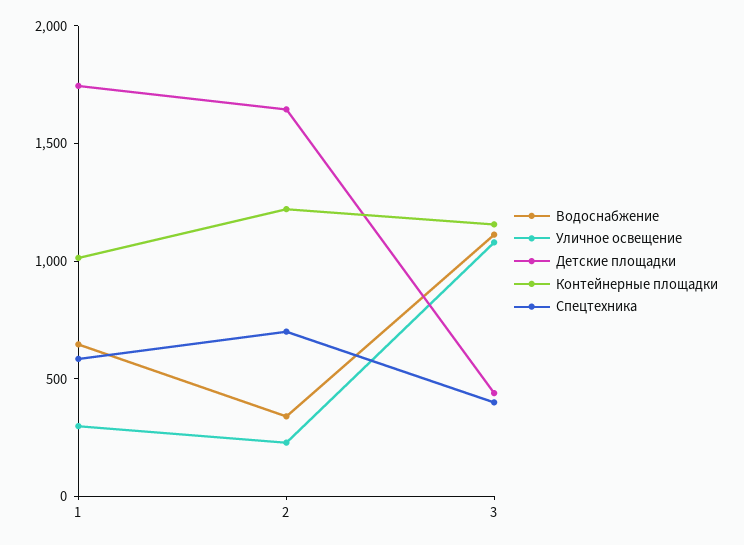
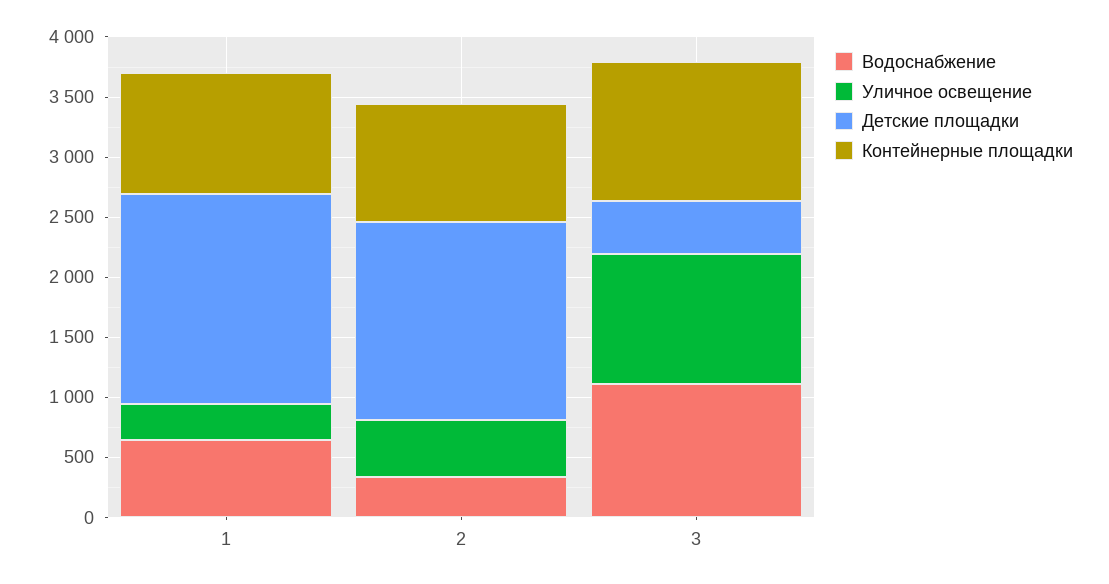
Спецтехника, 1: 600 -> none
Уличное освещение, 2: 200 -> 500
Контейнерные площадки, 2: 1200 -> 1000
Спецтехника, 2: 700 -> none
Спецтехника, 3: 400 -> none

